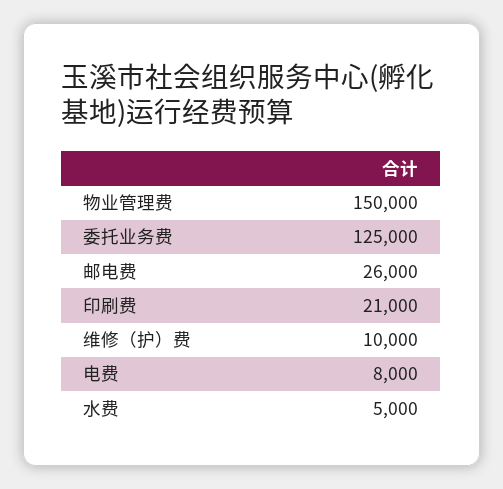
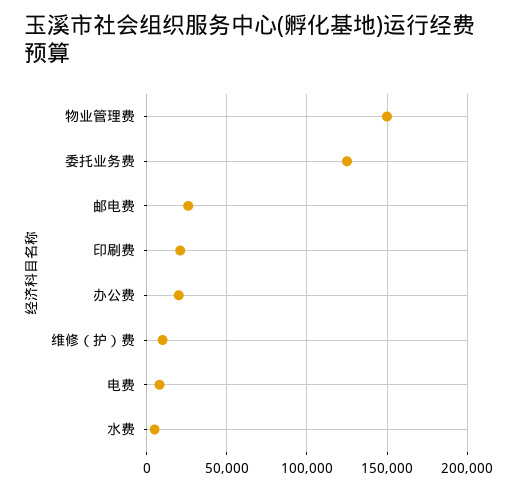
办公费: none -> 20000

